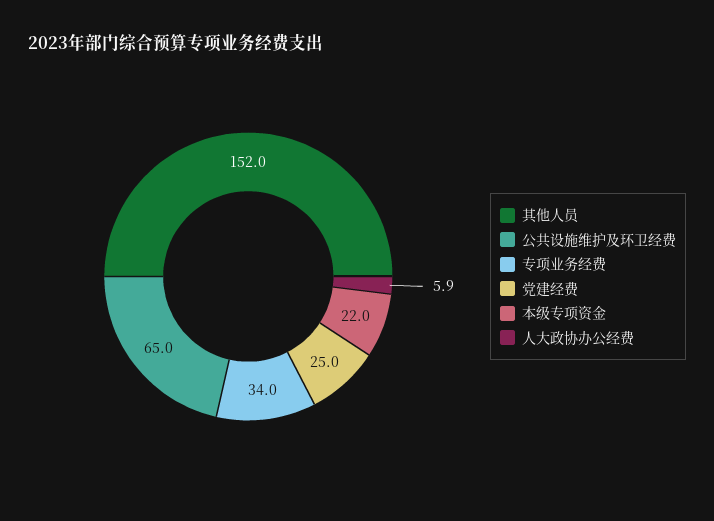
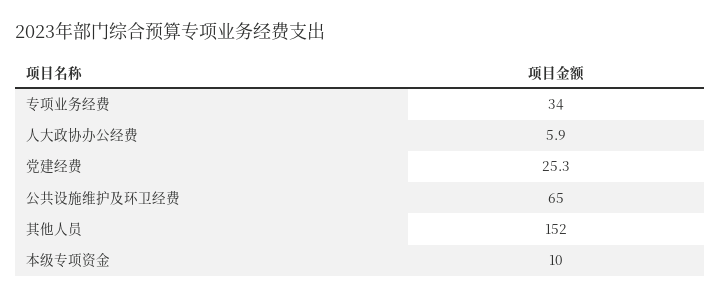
党建经费: 25 -> 25.3
本级专项资金: 22 -> 10

